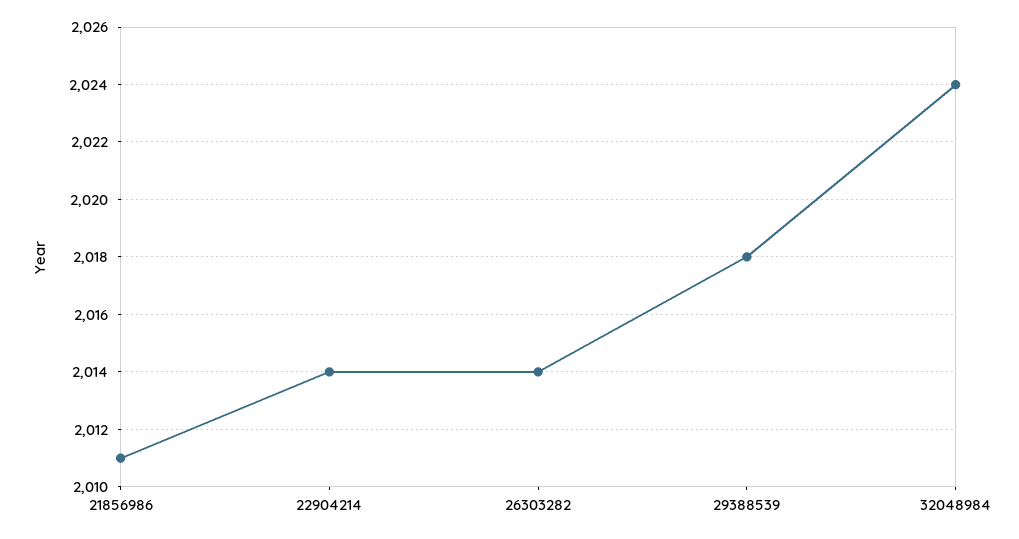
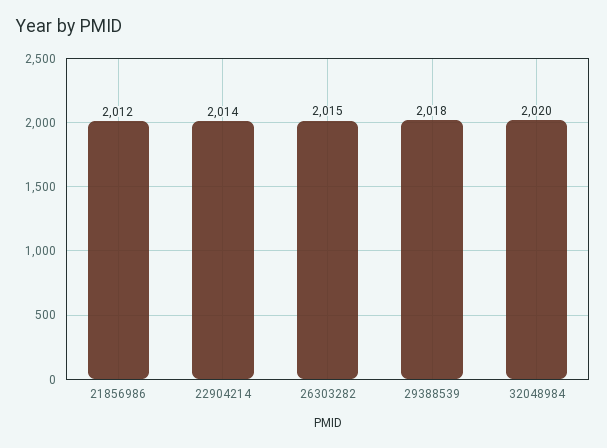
21856986: 2011 -> 2012
26303282: 2014 -> 2015
32048984: 2024 -> 2020

